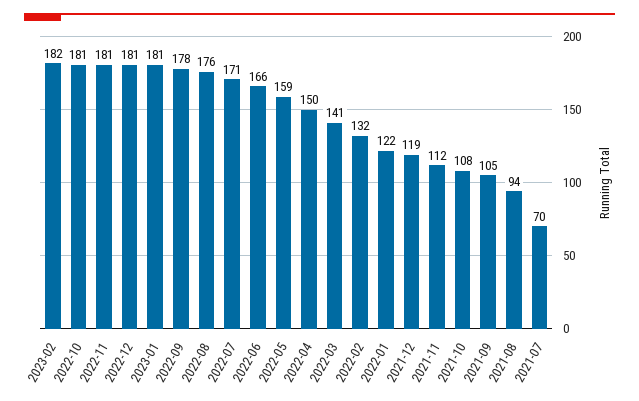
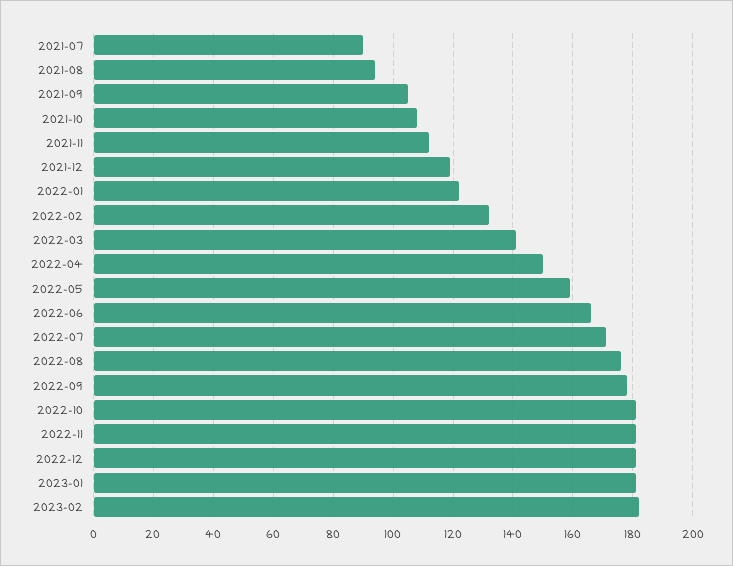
2021-07: 70 -> 90

